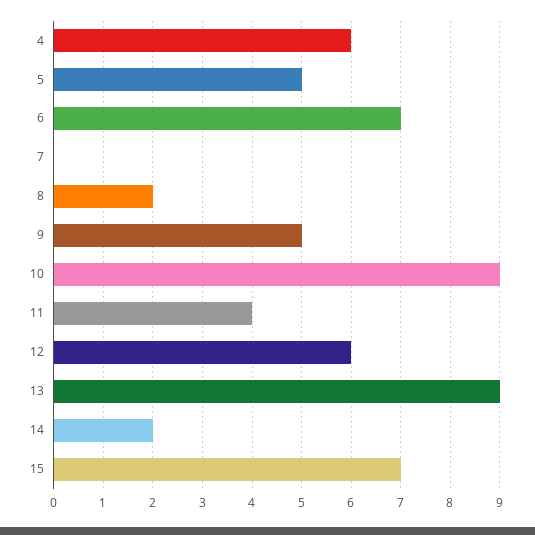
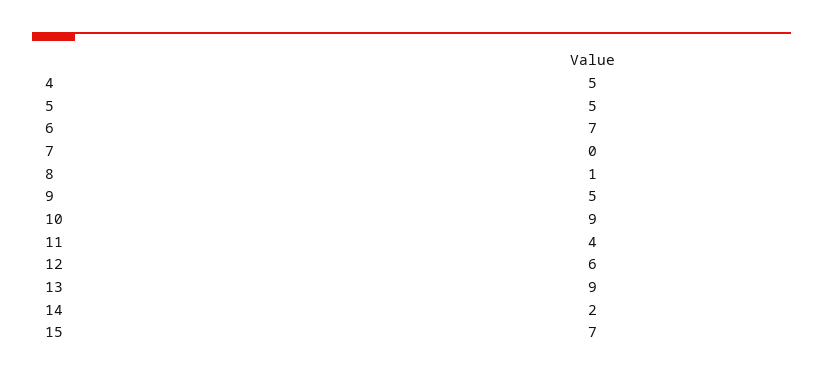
4: 6 -> 5
8: 2 -> 1

